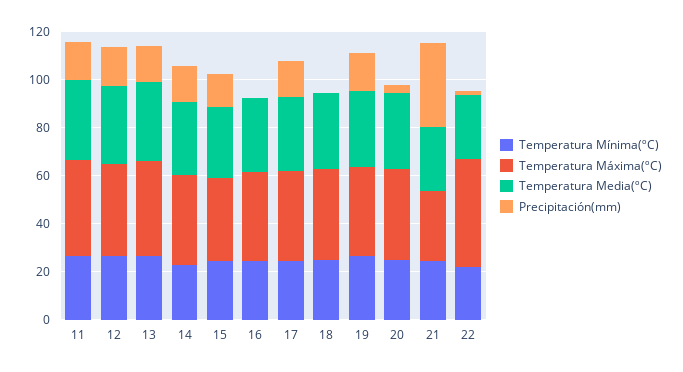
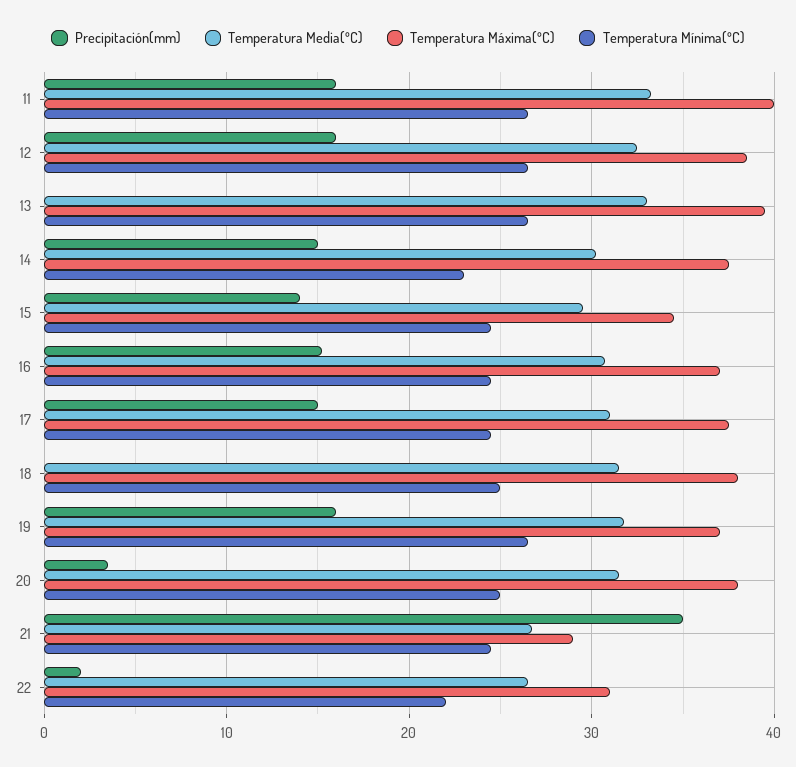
Precipitación(mm), 13: 15 -> 0
Precipitación(mm), 16: 0 -> 15
Temperatura Máxima(ºC), 22: 45 -> 31

